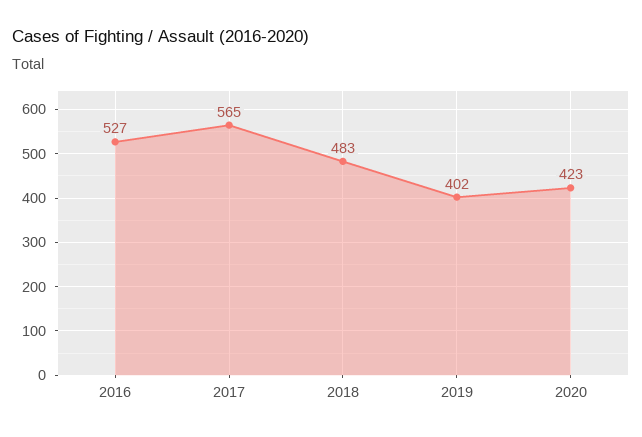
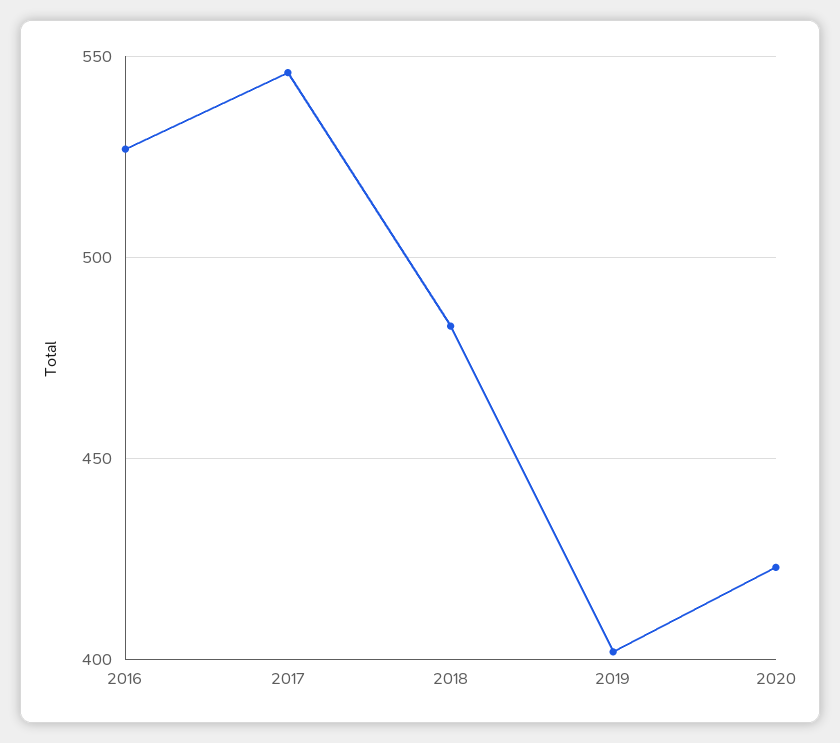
2017: 565 -> 545

